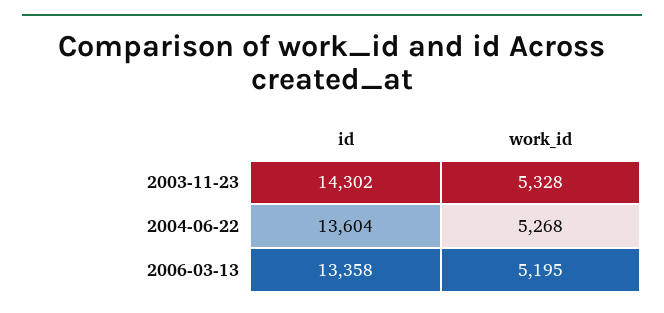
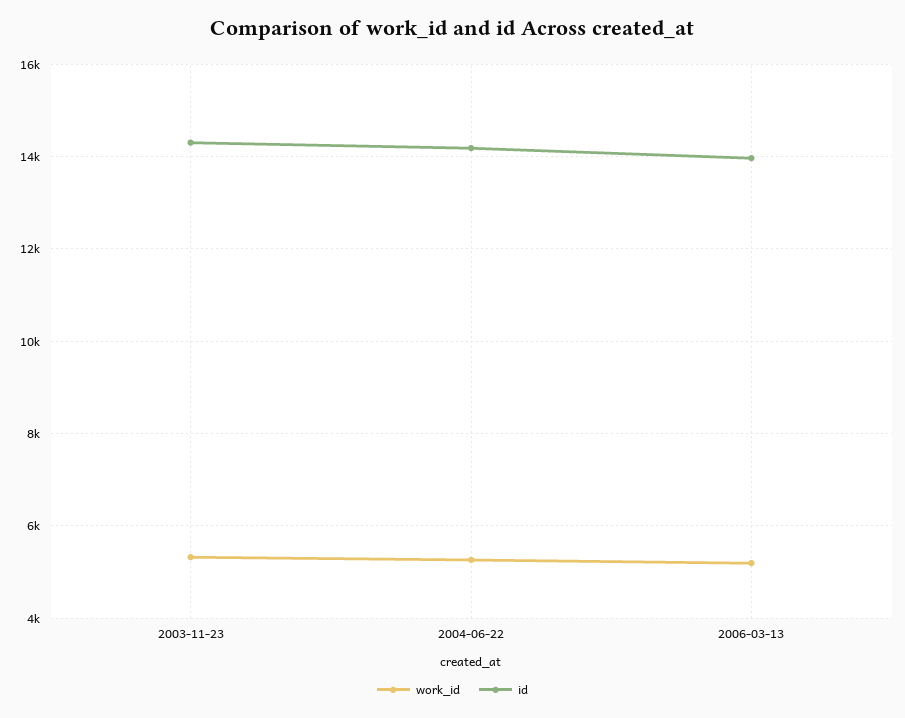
id, 2004-06-22: 13604 -> 14200
id, 2006-03-13: 13358 -> 14000

